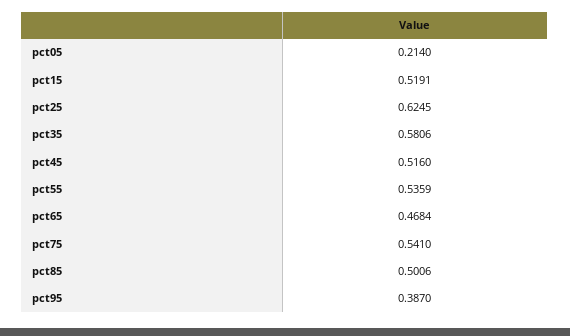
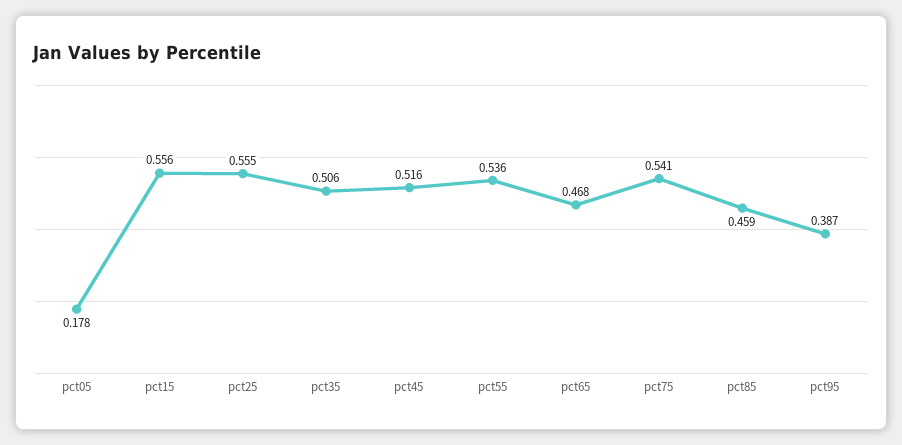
pct05: 0.214 -> 0.178
pct15: 0.5191 -> 0.556
pct25: 0.6245 -> 0.555
pct35: 0.5806 -> 0.506
pct85: 0.5006 -> 0.459

